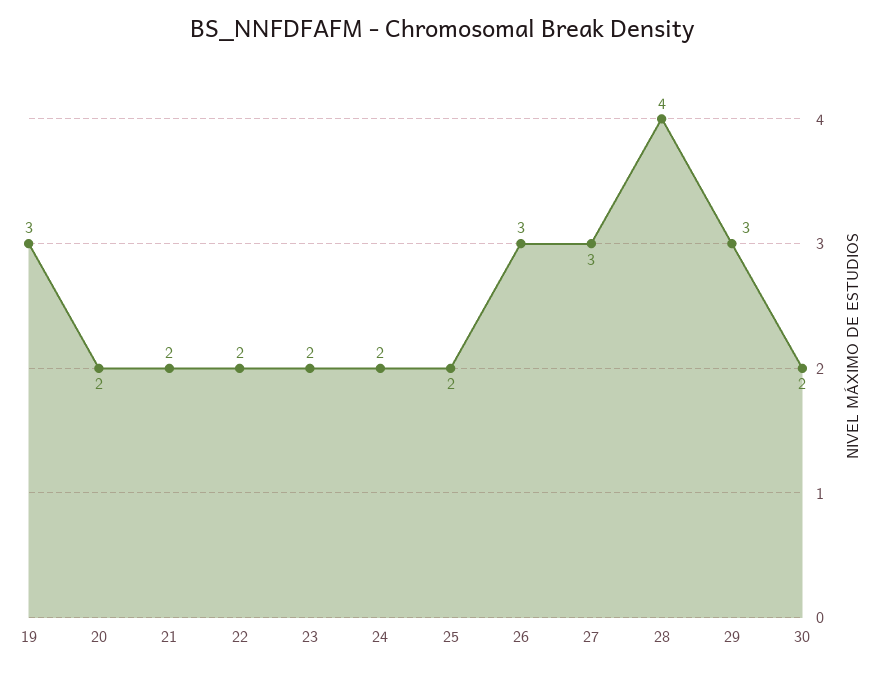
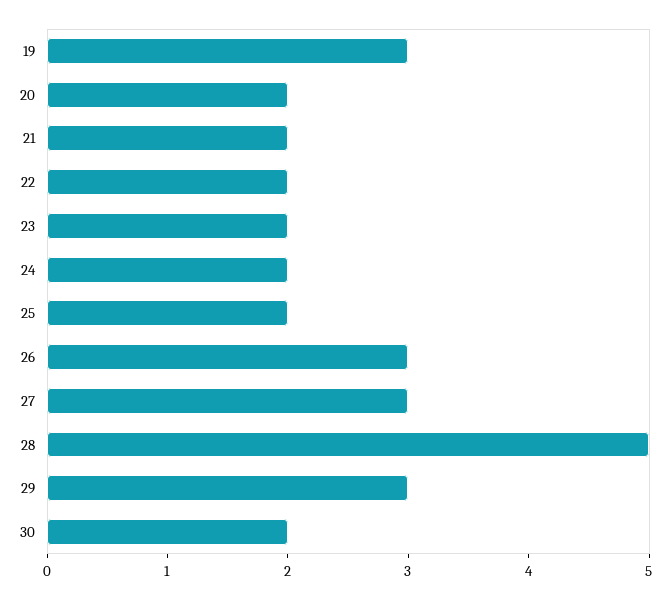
28: 4 -> 5

